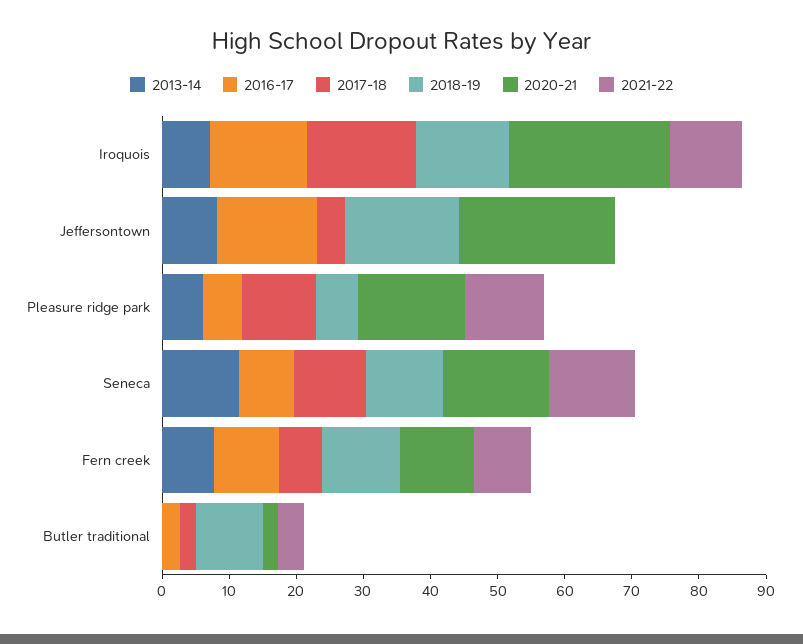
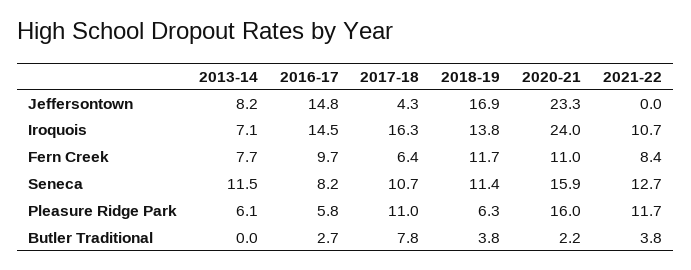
2017-18, Butler traditional: 2 -> 7.8
2018-19, Butler traditional: 10 -> 3.8

